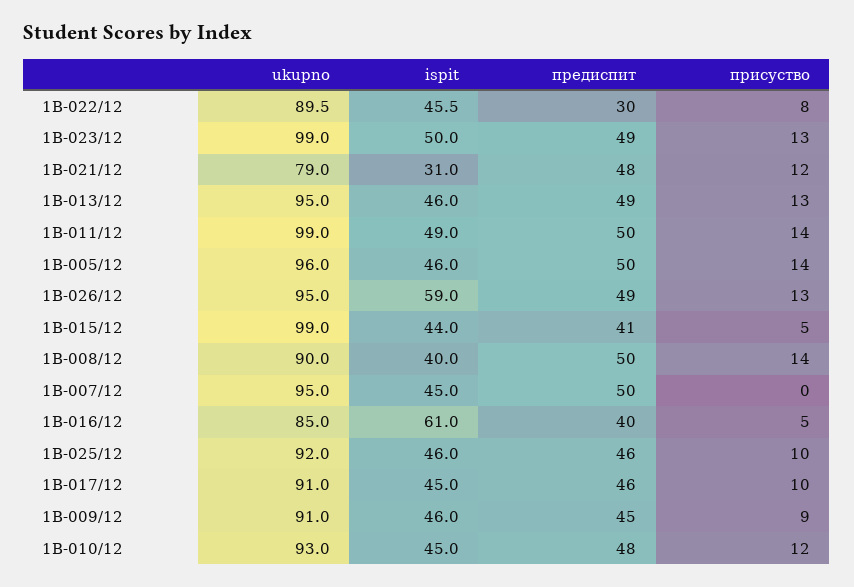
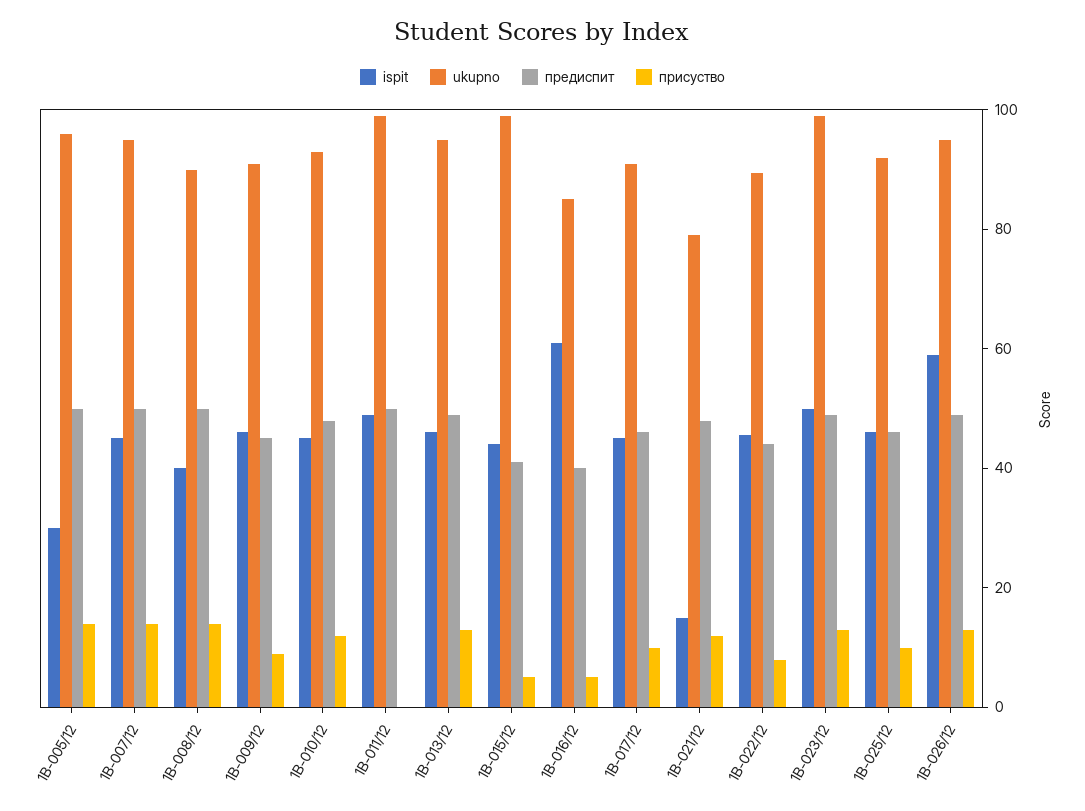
предиспит, 1В-022/12: 30 -> 45
ispit, 1В-021/12: 31 -> 15
присуство, 1В-011/12: 14 -> 0
ispit, 1В-005/12: 46 -> 30
присуство, 1В-007/12: 0 -> 15

